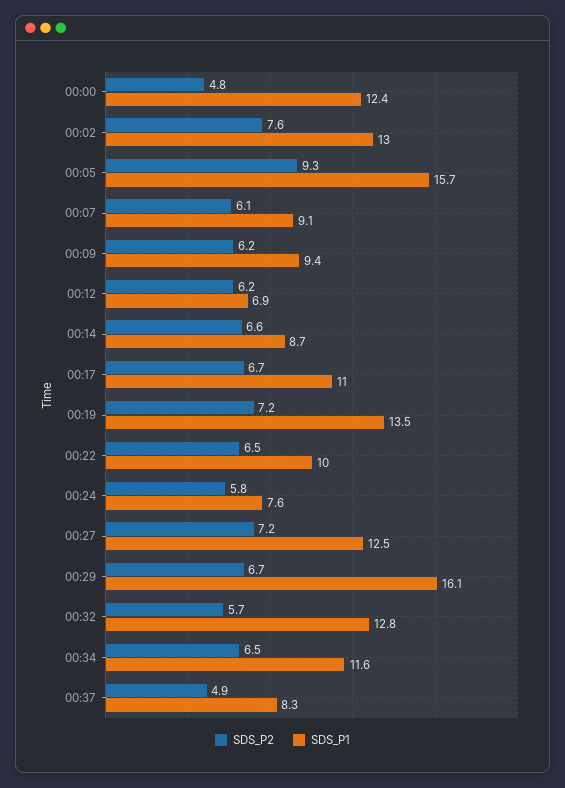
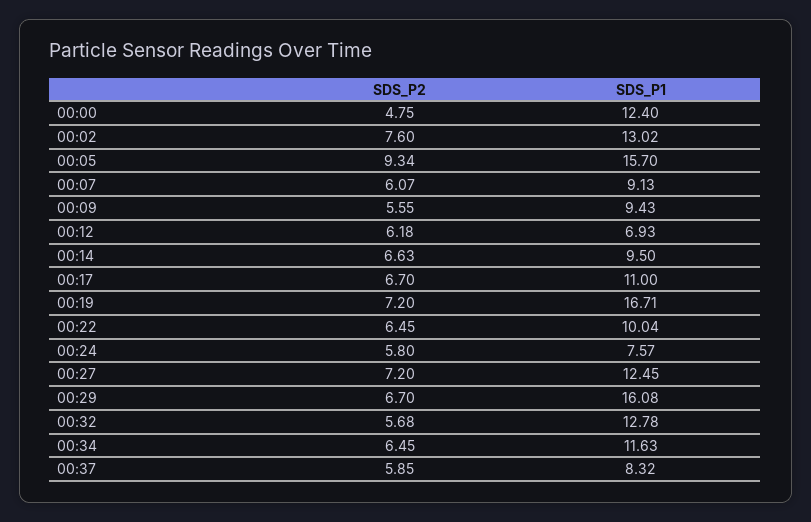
SDS_P2, 00:09: 6.2 -> 5.55
SDS_P1, 00:14: 8.7 -> 9.5
SDS_P1, 00:19: 13.5 -> 16.71
SDS_P2, 00:37: 4.9 -> 5.85

